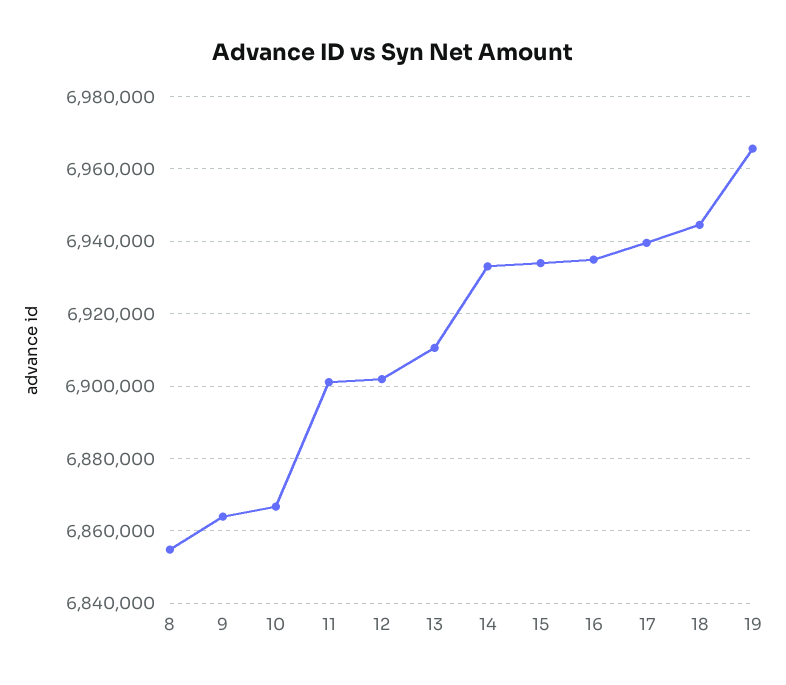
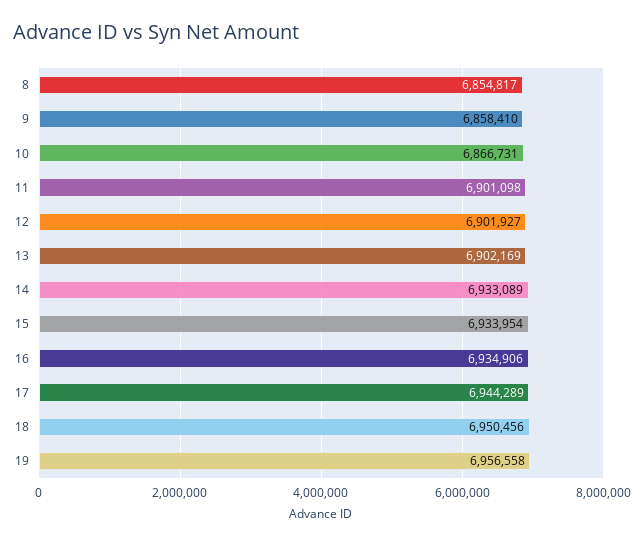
9: 6864000 -> 6858410
13: 6910000 -> 6902169
17: 6940000 -> 6944289
18: 6944000 -> 6950456
19: 6966000 -> 6956558

